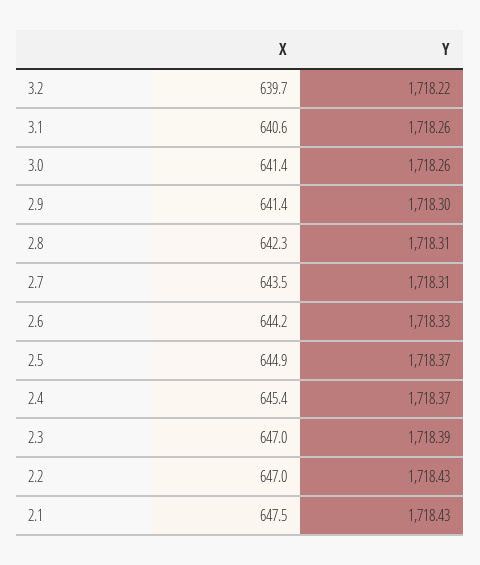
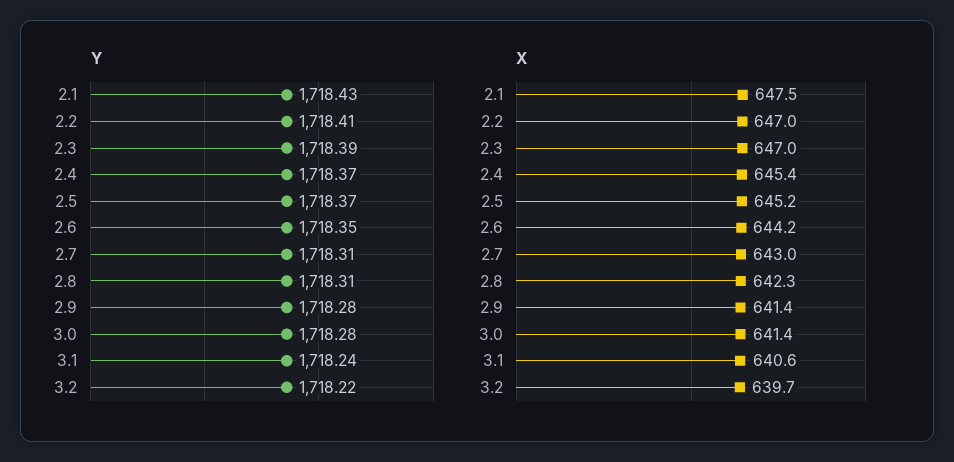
Y, 3.1: 1718.26 -> 1718.24
Y, 3.0: 1718.26 -> 1718.28
Y, 2.9: 1718.3 -> 1718.28
X, 2.7: 643.5 -> 643
Y, 2.6: 1718.33 -> 1718.35
X, 2.5: 644.9 -> 645.2
Y, 2.2: 1718.43 -> 1718.41

